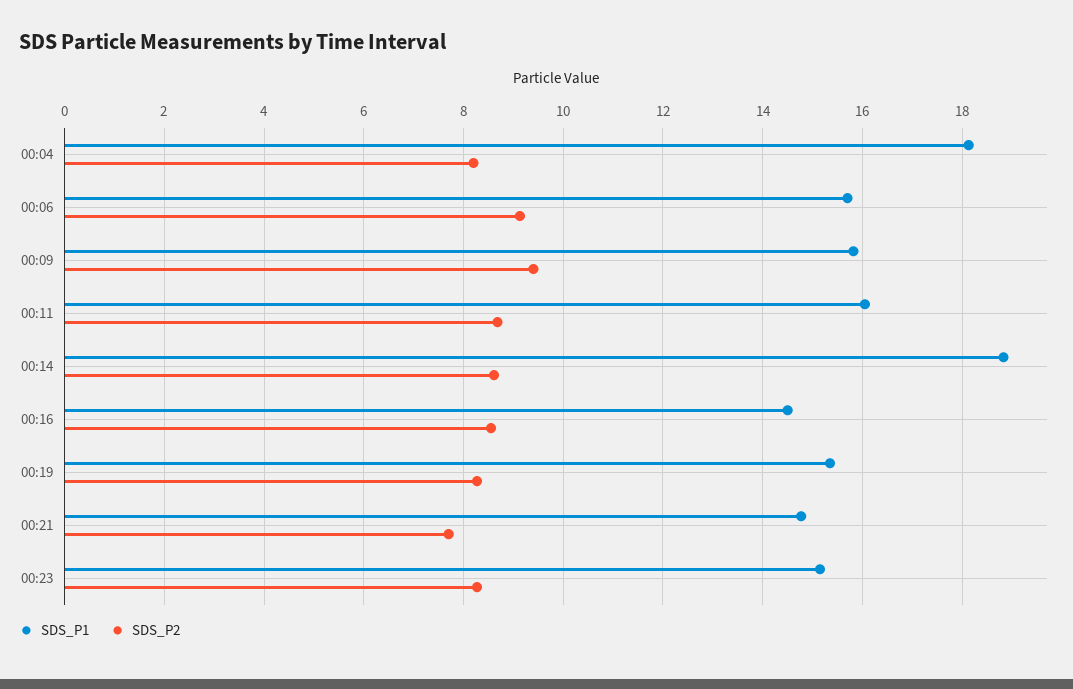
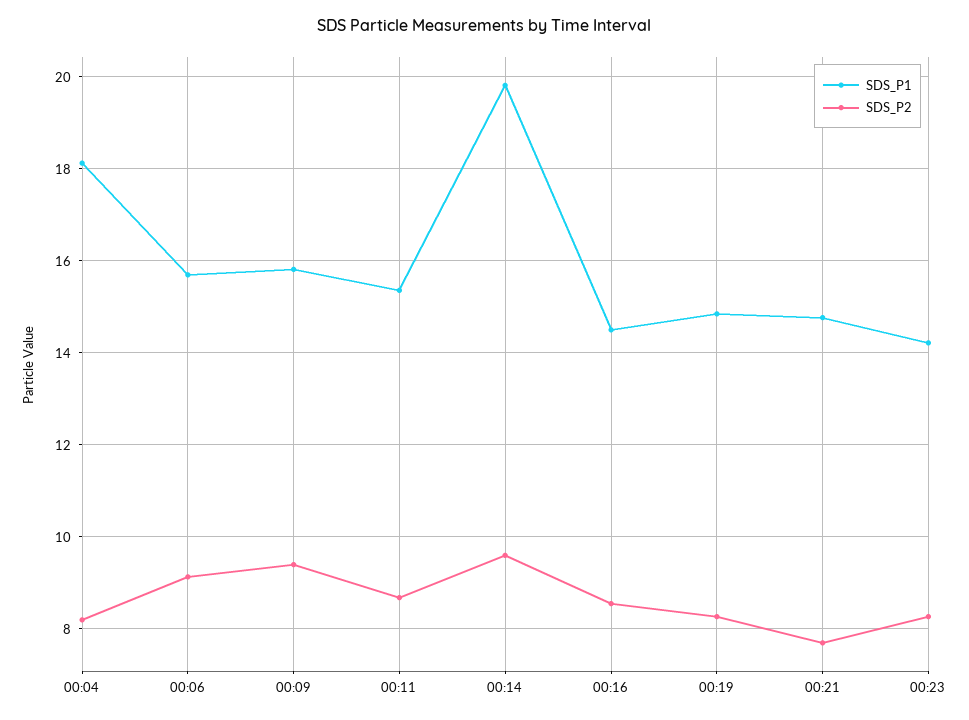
SDS_P1, 00:11: 16 -> 15.4
SDS_P1, 00:14: 18.8 -> 19.8
SDS_P2, 00:14: 8.6 -> 9.6
SDS_P1, 00:19: 15.4 -> 14.8
SDS_P1, 00:23: 15.2 -> 14.2

